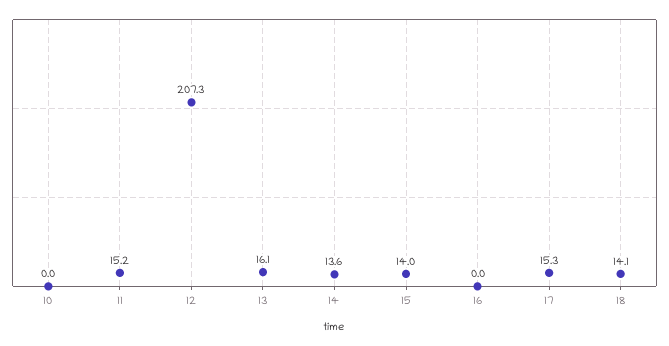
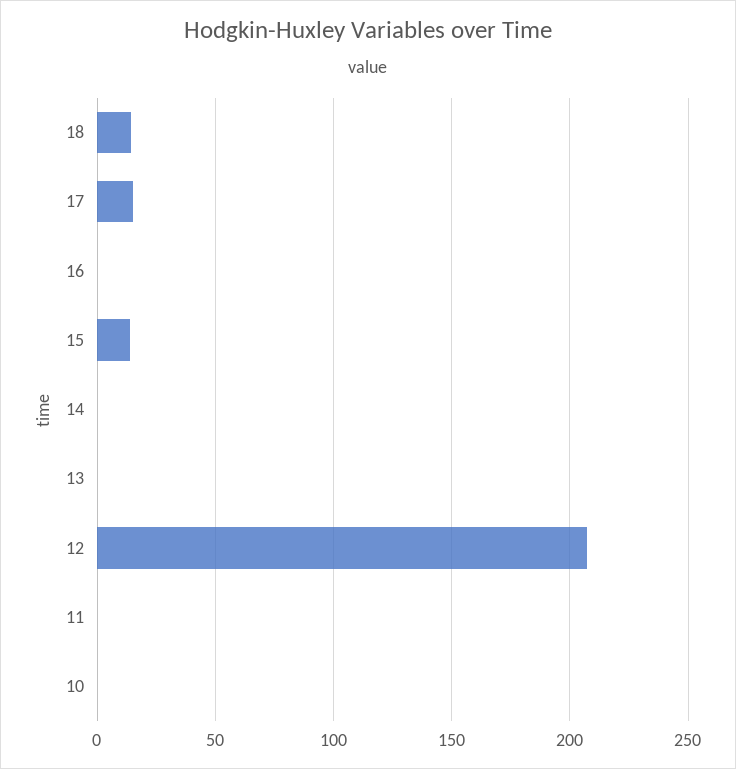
11: 15.2 -> 0
13: 16.1 -> 0
14: 13.6 -> 0

